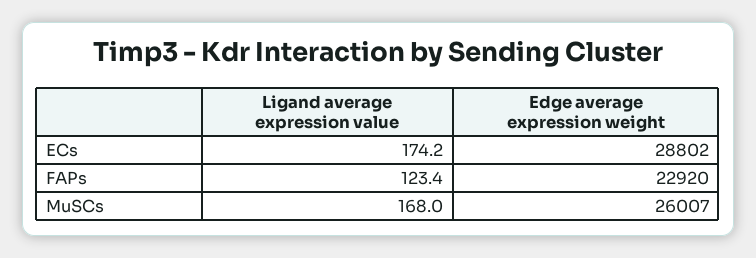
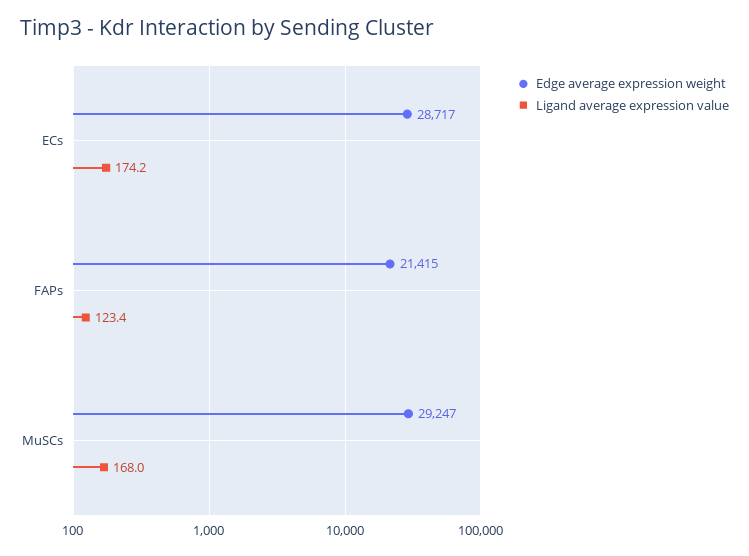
Edge average expression weight, ECs: 28802 -> 28717
Edge average expression weight, FAPs: 22920 -> 21415
Edge average expression weight, MuSCs: 26007 -> 29247

